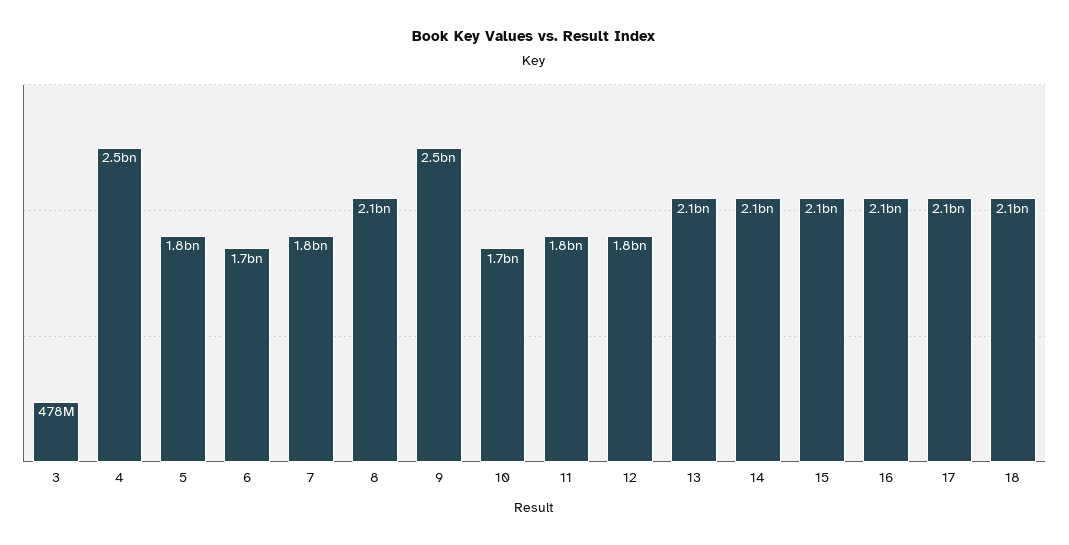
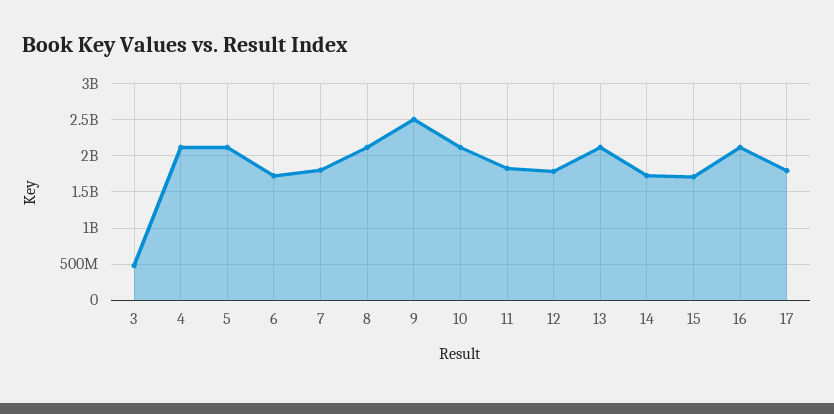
4: 2500000000 -> 2100000000
5: 1800000000 -> 2100000000
10: 1700000000 -> 2100000000
14: 2100000000 -> 1700000000
15: 2100000000 -> 1700000000
17: 2100000000 -> 1800000000
18: 2100000000 -> none

